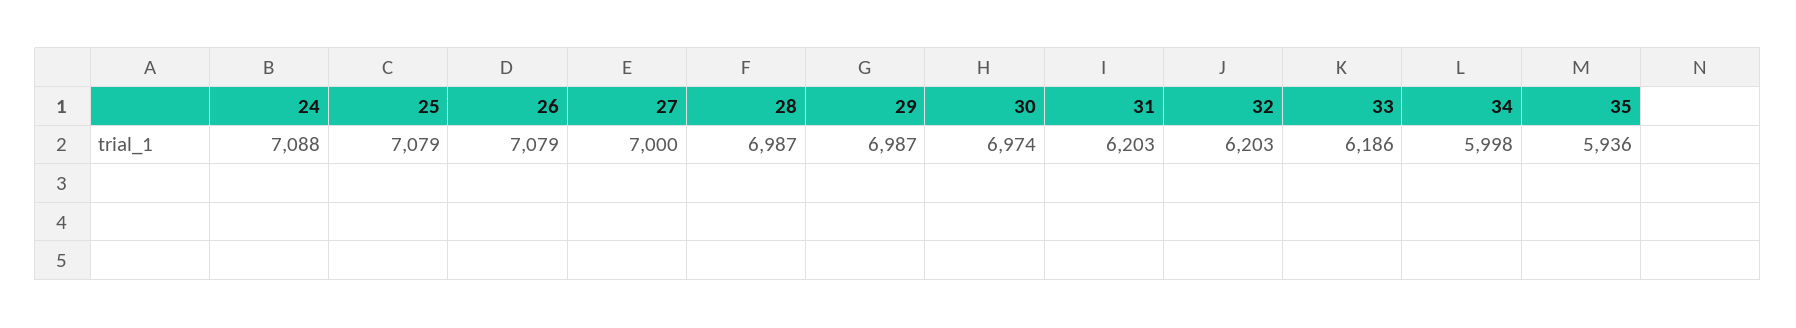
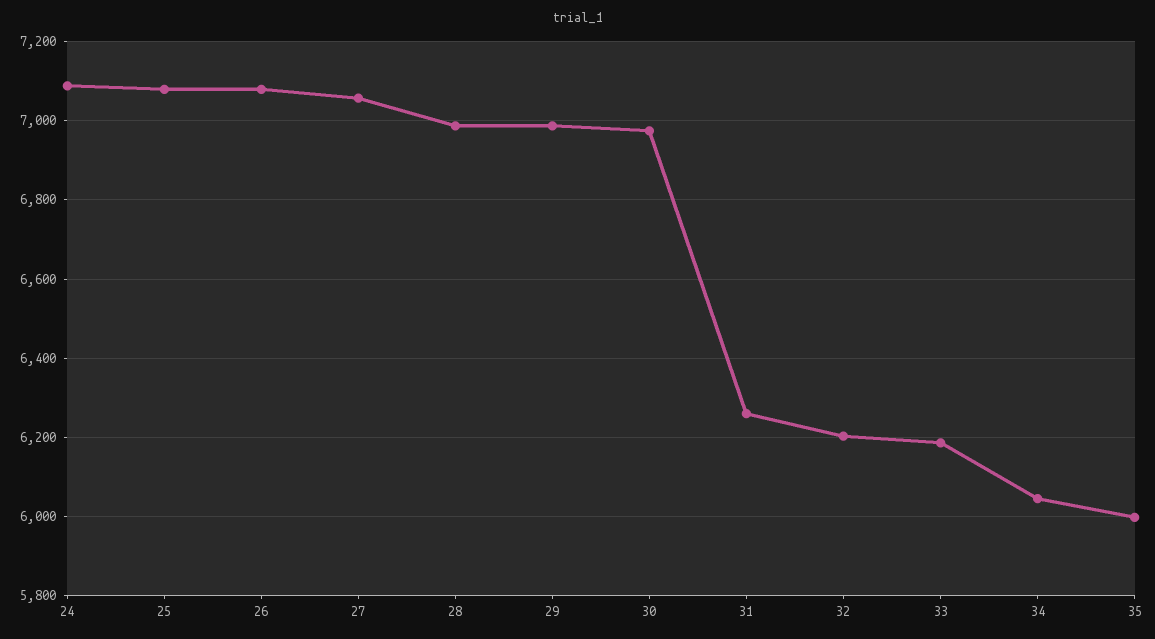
27: 7000 -> 7060
31: 6203 -> 6260
34: 5998 -> 6040
35: 5936 -> 6000

